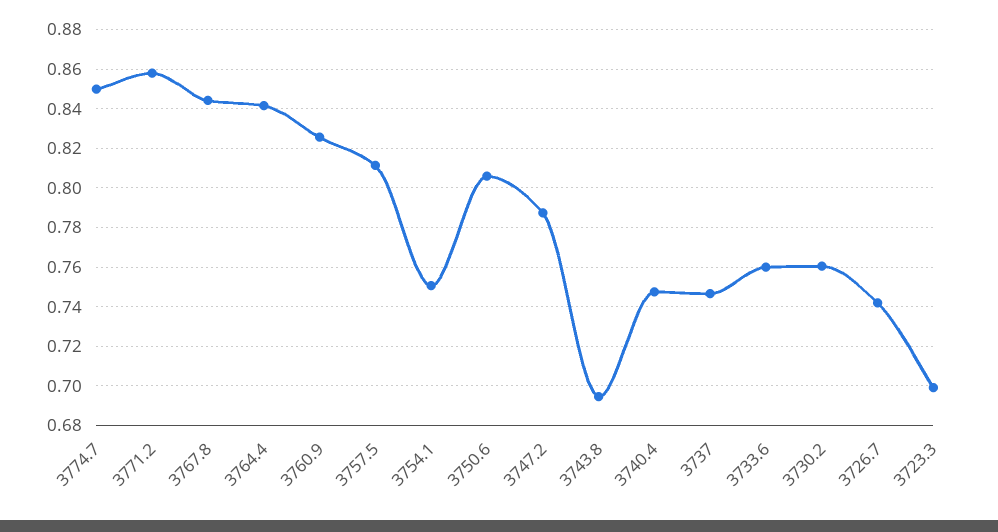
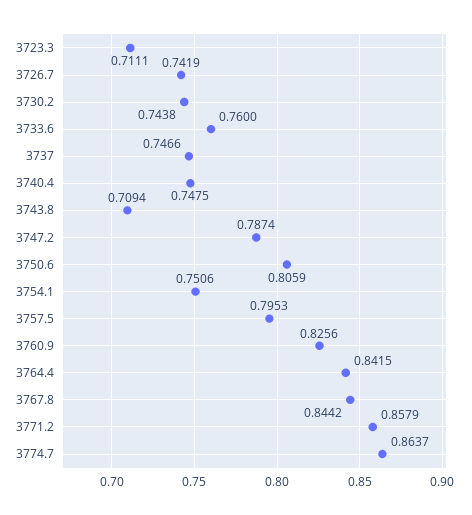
3774.7: 0.85 -> 0.8637
3757.5: 0.81 -> 0.7953
3743.8: 0.695 -> 0.7094
3730.2: 0.76 -> 0.7438
3723.3: 0.7 -> 0.7111

